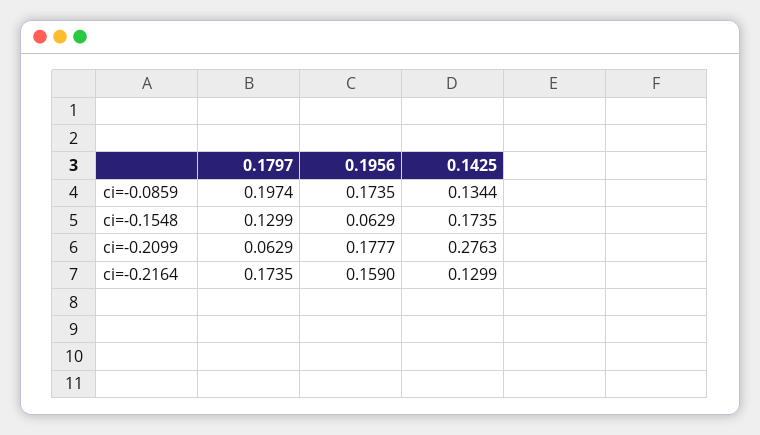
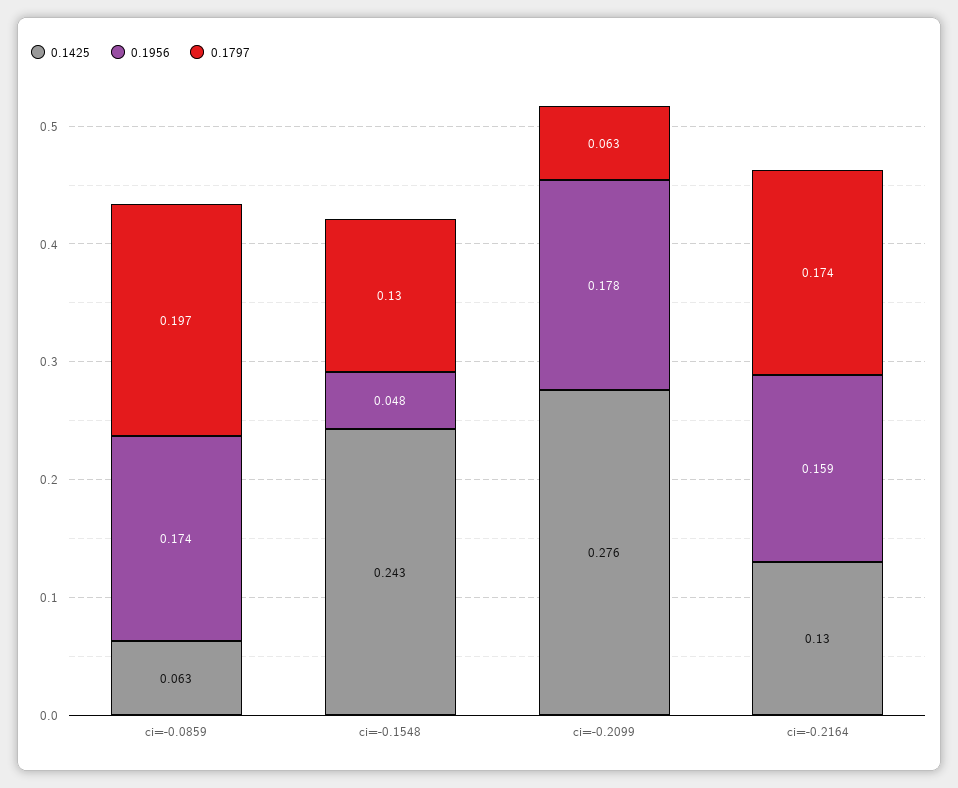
0.1425, ci=-0.0859: 0.1344 -> 0.063
0.1956, ci=-0.1548: 0.0629 -> 0.048
0.1425, ci=-0.1548: 0.1735 -> 0.243

